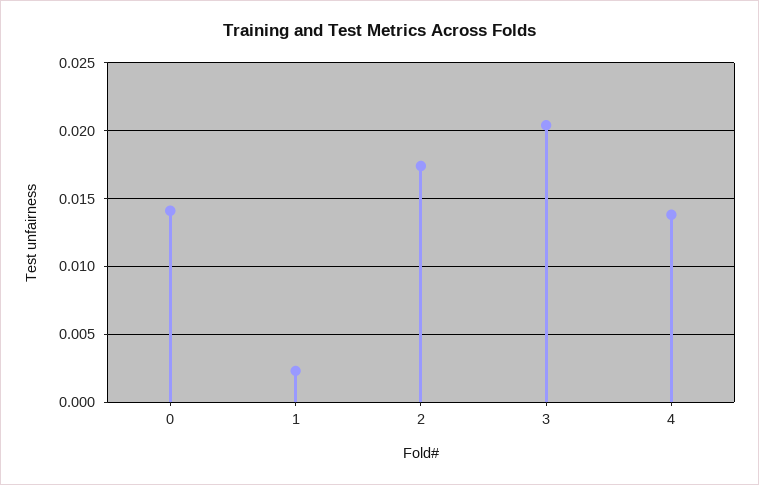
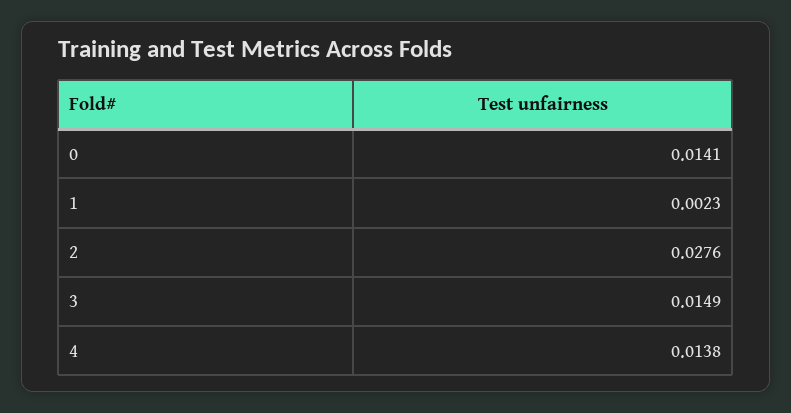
2: 0.0175 -> 0.0276
3: 0.0205 -> 0.0149

